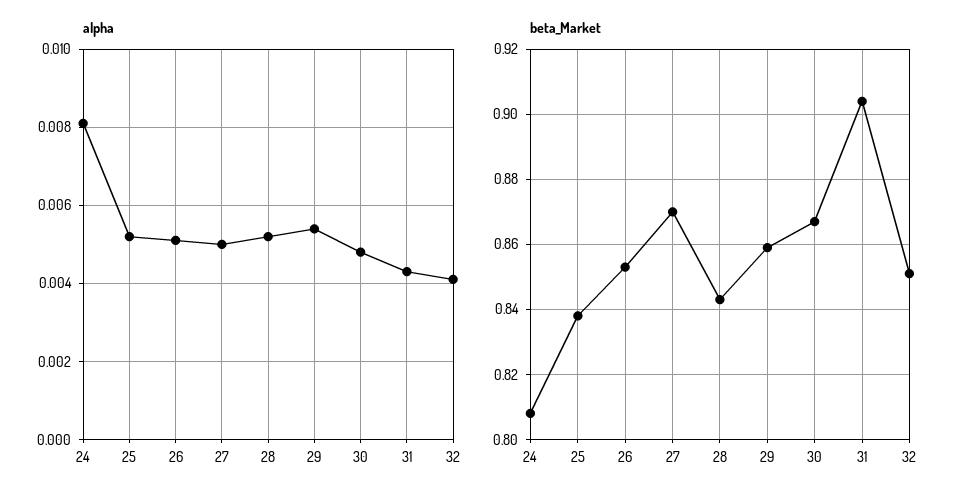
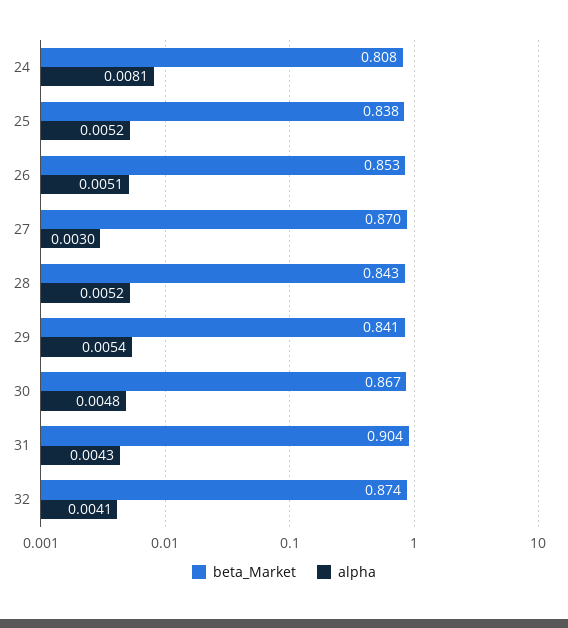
alpha, 27: 0.005 -> 0.003
beta_Market, 29: 0.86 -> 0.841
beta_Market, 32: 0.85 -> 0.874

